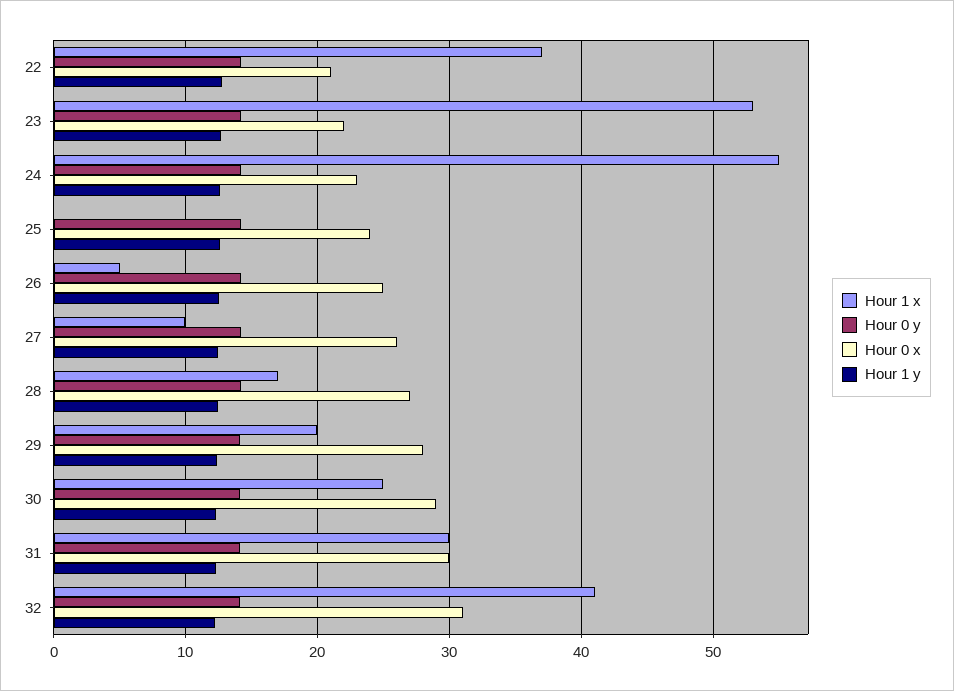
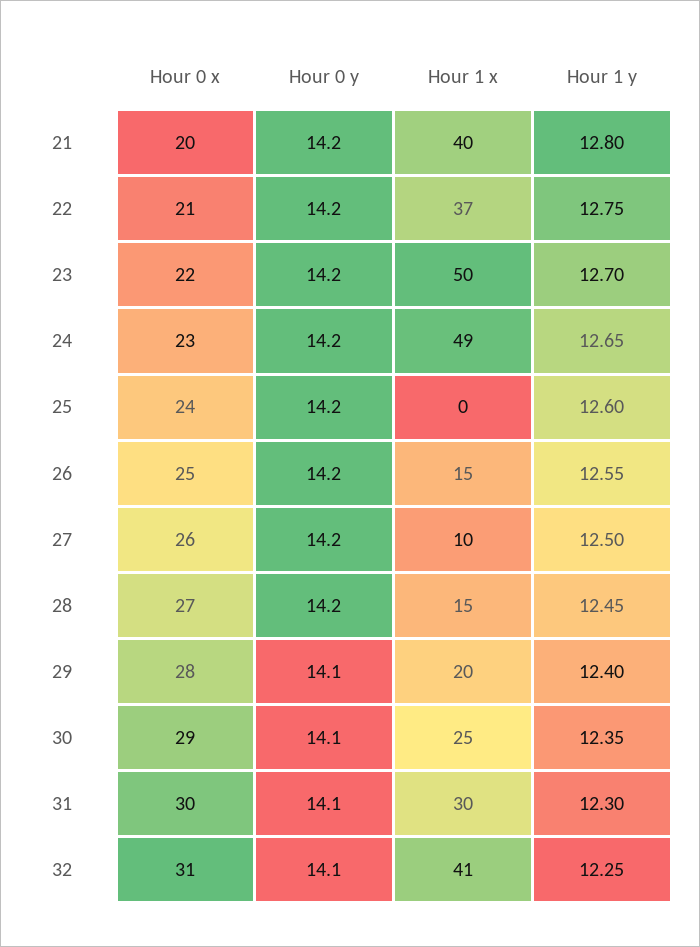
Hour 1 x, 23: 53 -> 50
Hour 1 x, 24: 55 -> 49
Hour 1 x, 26: 5 -> 15
Hour 1 x, 28: 17 -> 15
Hour 0 x, 21: none -> 20
Hour 0 y, 21: none -> 14.2
Hour 1 x, 21: none -> 40
Hour 1 y, 21: none -> 12.8

